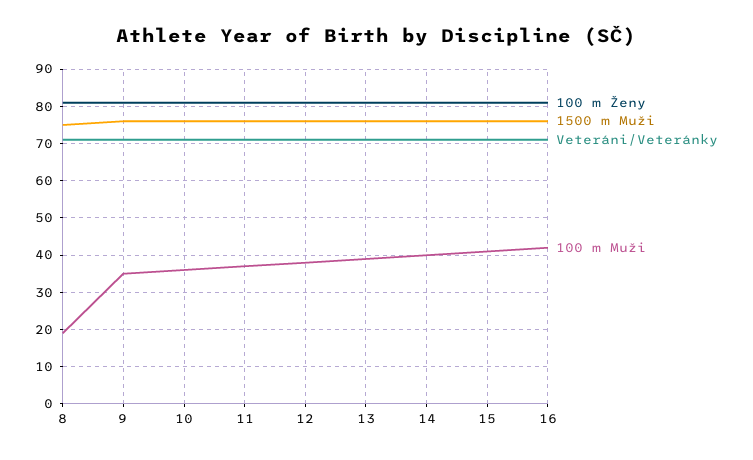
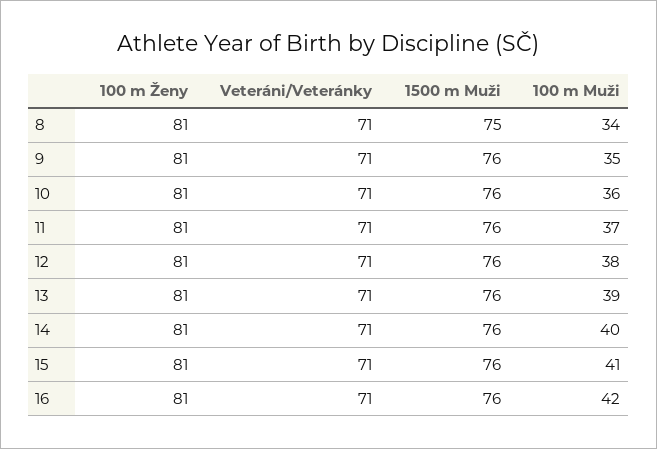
100 m Muži, 8: 20 -> 34

